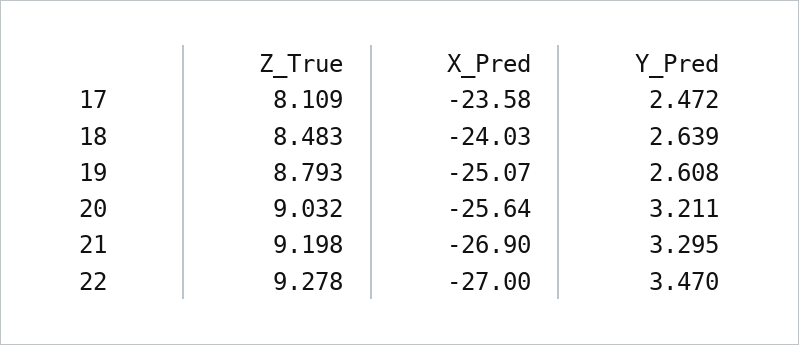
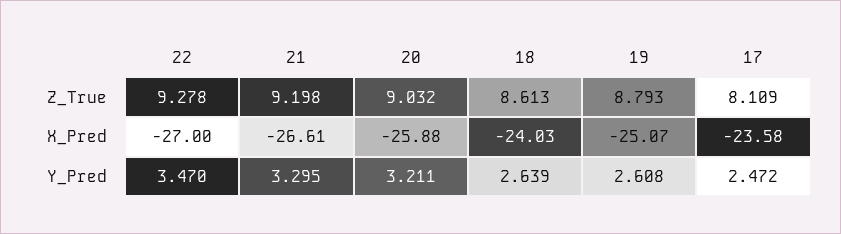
Z_True, 18: 8.483 -> 8.613
X_Pred, 20: -25.64 -> -25.88
X_Pred, 21: -26.9 -> -26.61

